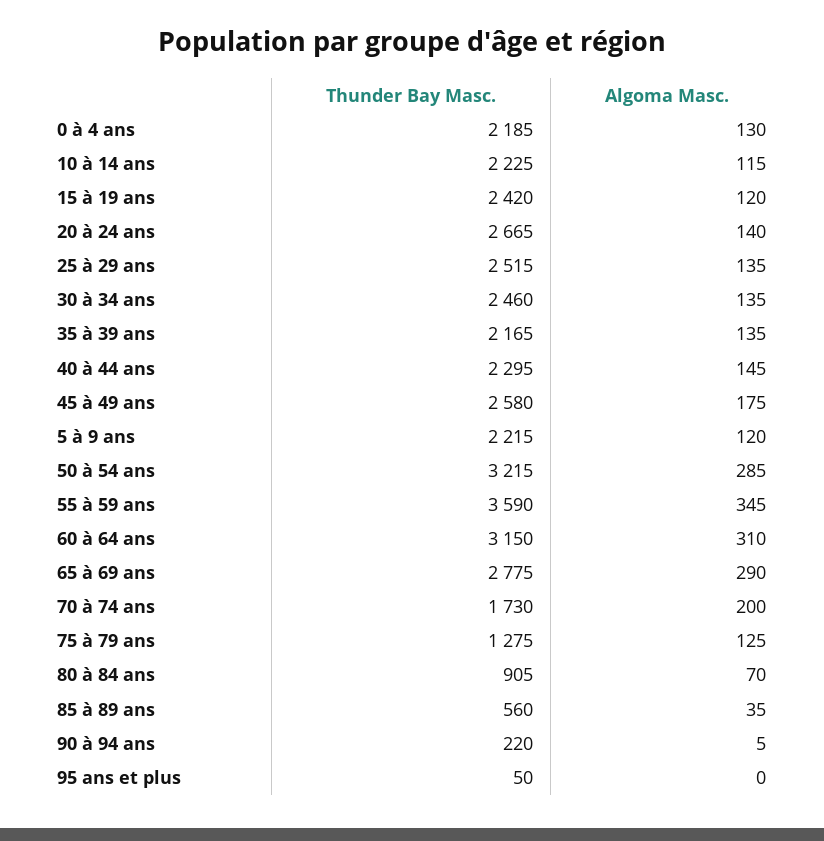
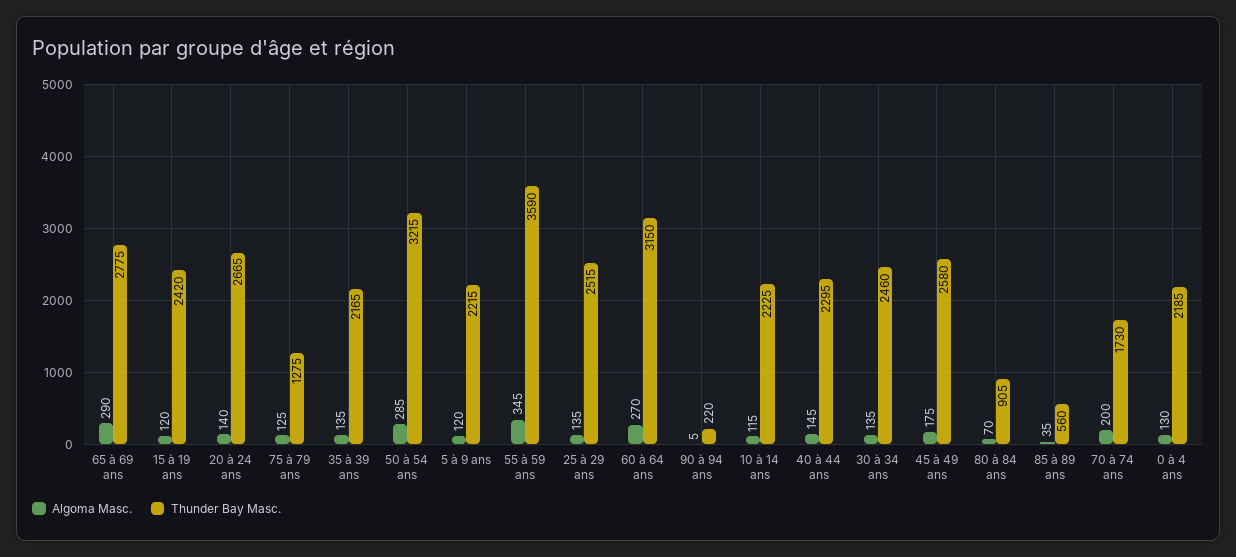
Algoma Masc., 60 à 64 ans: 310 -> 270
Thunder Bay Masc., 95 ans et plus: 50 -> none
Algoma Masc., 95 ans et plus: 0 -> none

